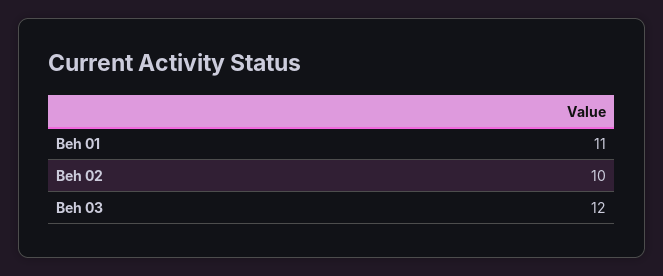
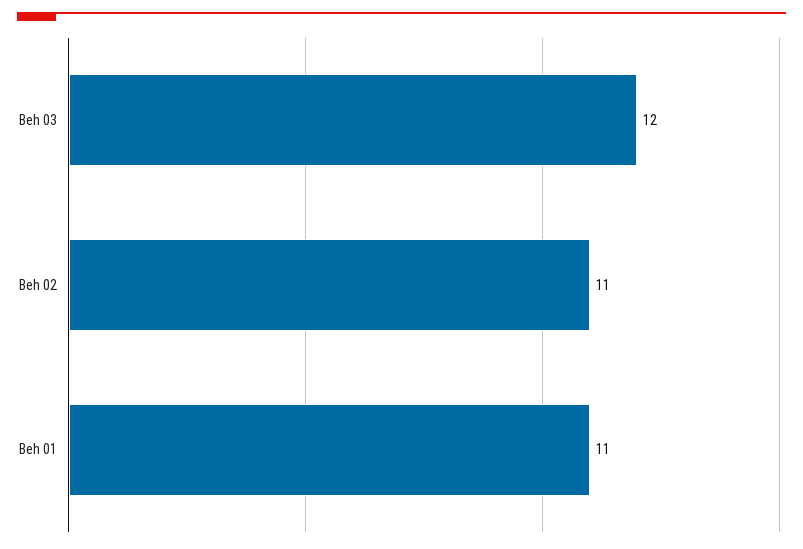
Beh 02: 10 -> 11

